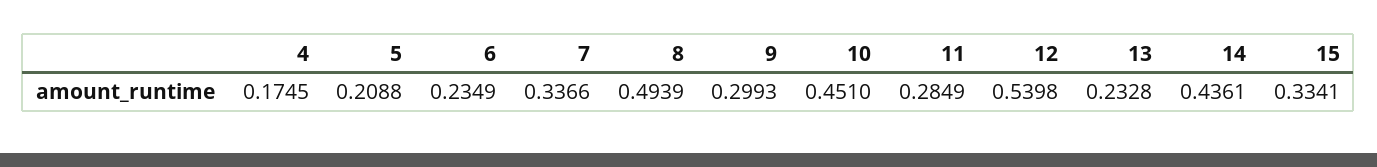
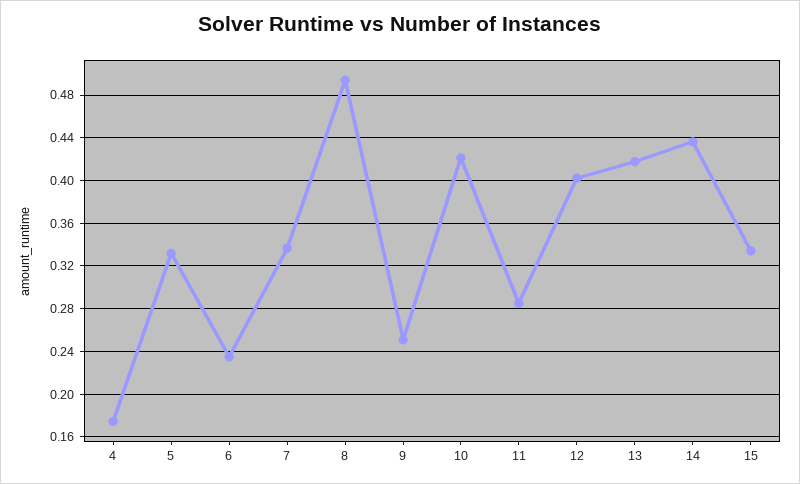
5: 0.2088 -> 0.33
9: 0.2993 -> 0.25
10: 0.451 -> 0.42
12: 0.5398 -> 0.4
13: 0.2328 -> 0.42

